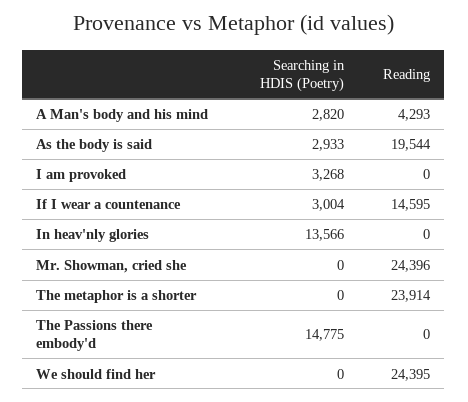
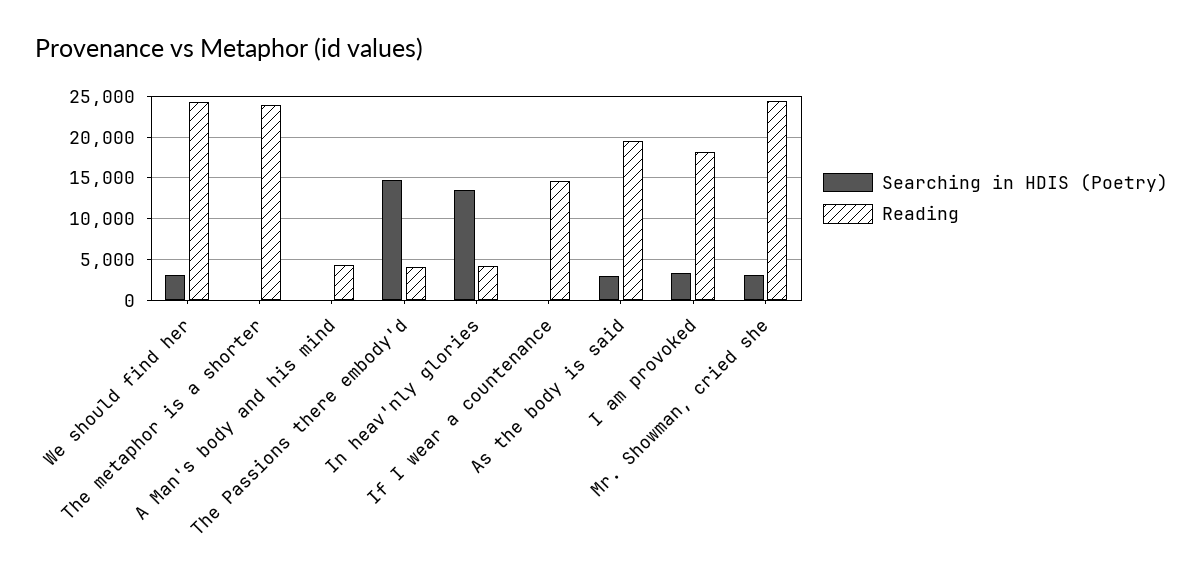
Searching in HDIS (Poetry), A Man's body and his mind: 2820 -> 0
Reading, I am provoked: 0 -> 18000
Searching in HDIS (Poetry), If I wear a countenance: 3004 -> 0
Reading, In heav'nly glories: 0 -> 4000
Searching in HDIS (Poetry), Mr. Showman, cried she: 0 -> 3000
Reading, The Passions there embody'd: 0 -> 4000
Searching in HDIS (Poetry), We should find her: 0 -> 3000

